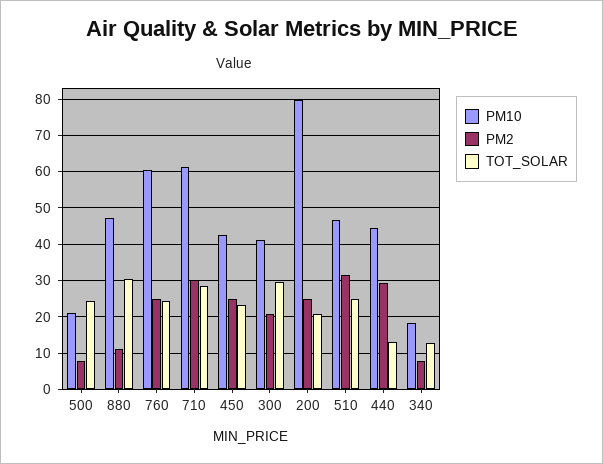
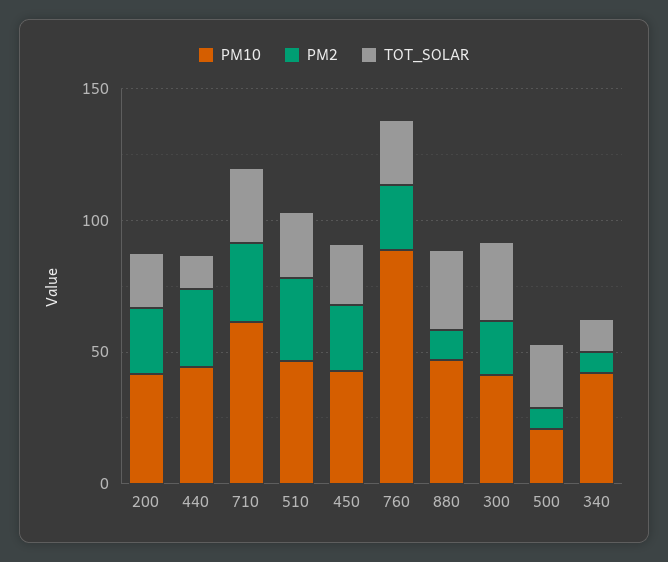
PM10, 760: 60 -> 90
PM10, 200: 80 -> 40
PM10, 340: 18 -> 40

